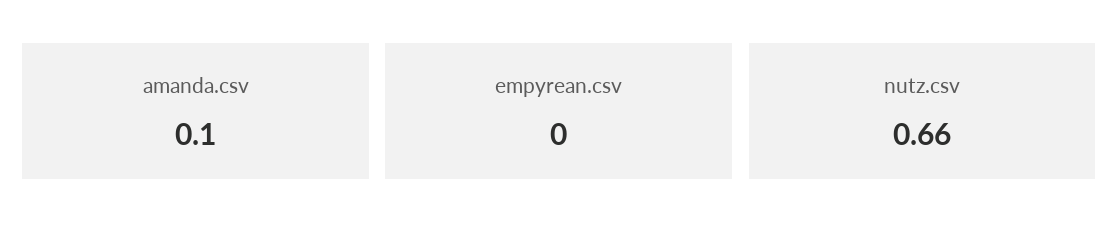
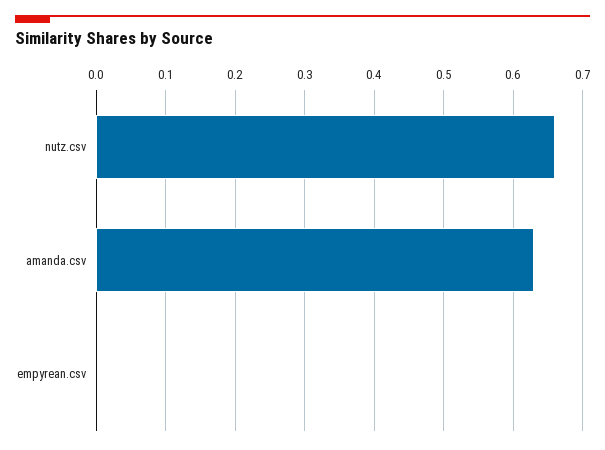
amanda.csv: 0.1 -> 0.63

